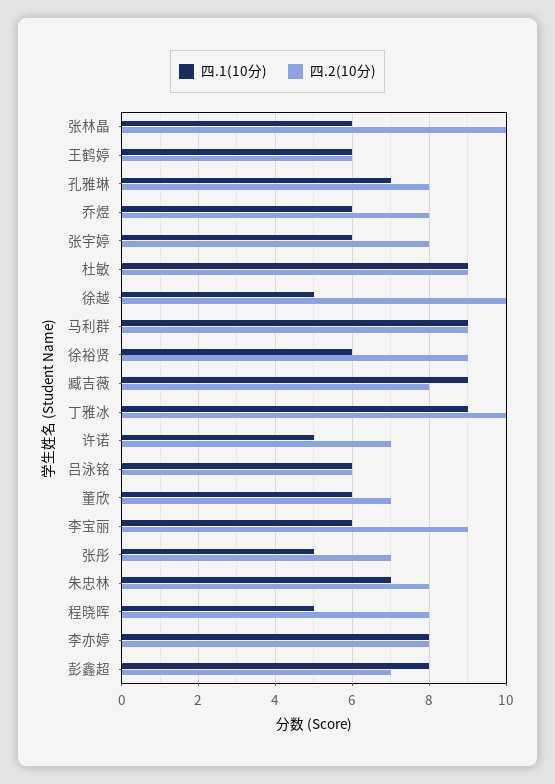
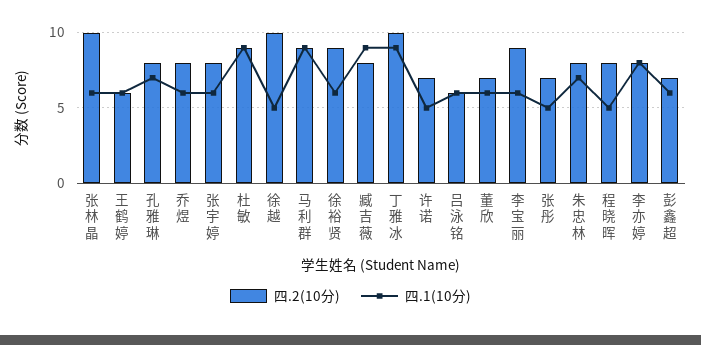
四.1(10分), 彭鑫超: 8 -> 6

